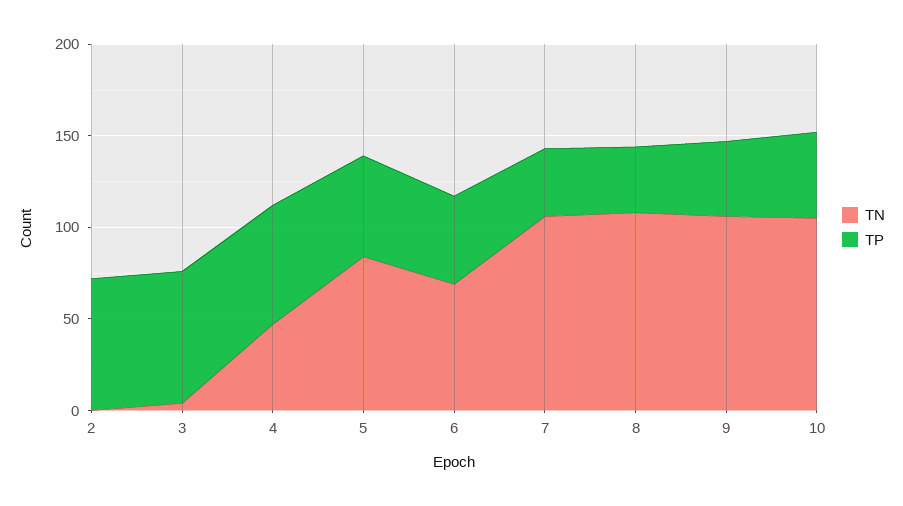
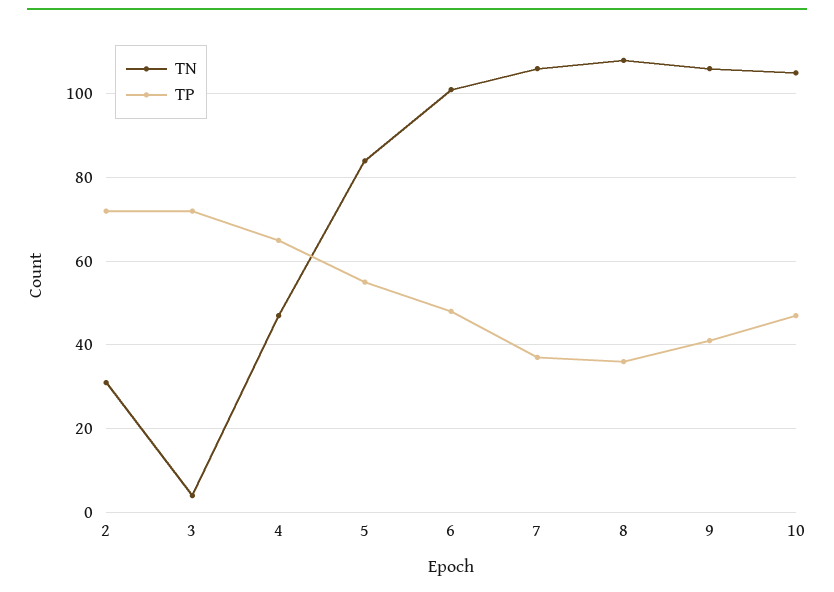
TN, 2: 0 -> 30
TN, 6: 70 -> 100

